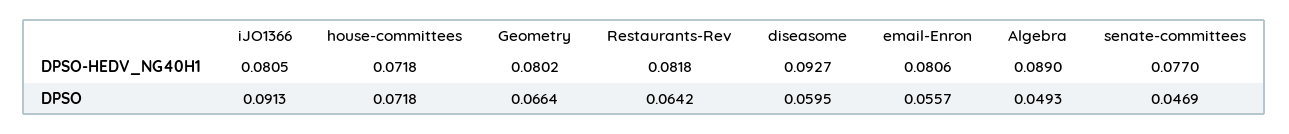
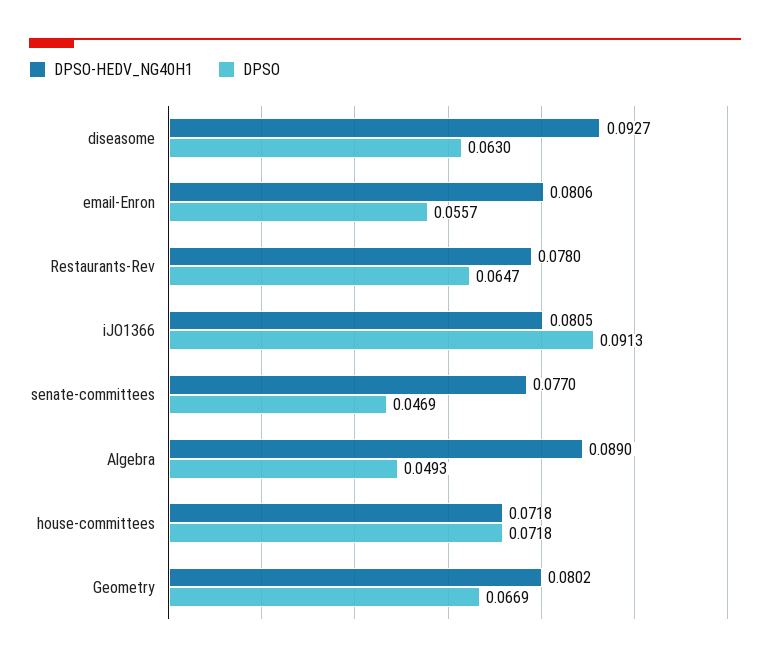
DPSO-HEDV_NG40H1, Restaurants-Rev: 0.0818 -> 0.078
DPSO, Geometry: 0.0664 -> 0.0669
DPSO, Restaurants-Rev: 0.0642 -> 0.0647
DPSO, diseasome: 0.0595 -> 0.063

